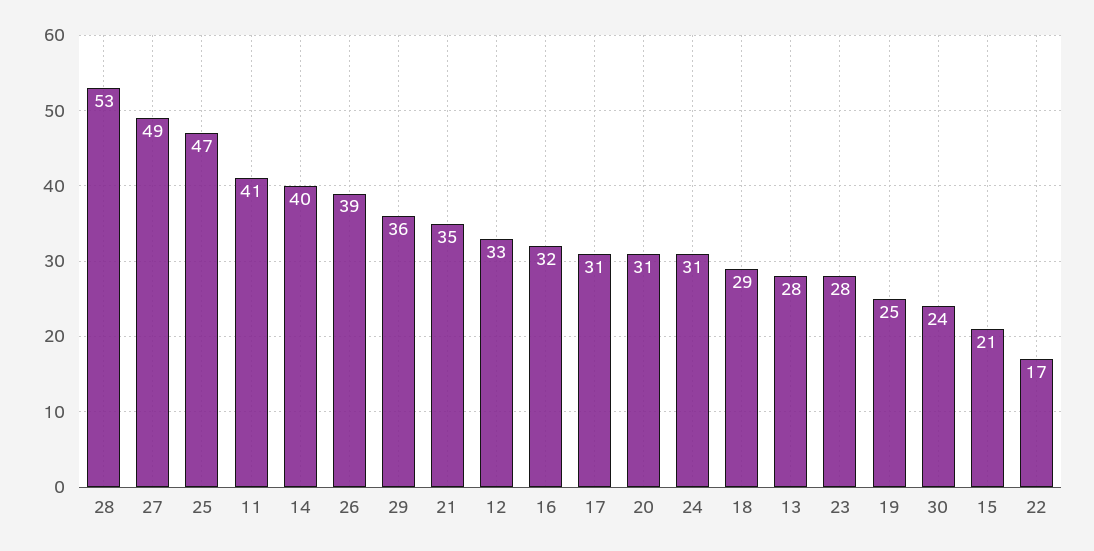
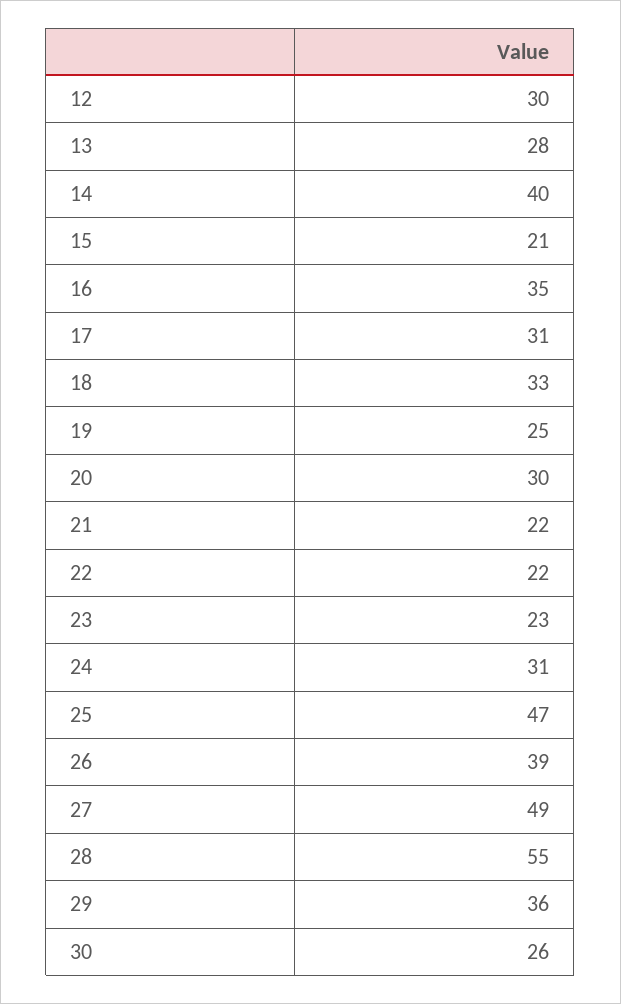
28: 53 -> 55
11: 41 -> none
21: 35 -> 22
12: 33 -> 30
16: 32 -> 35
20: 31 -> 30
18: 29 -> 33
23: 28 -> 23
30: 24 -> 26
22: 17 -> 22

